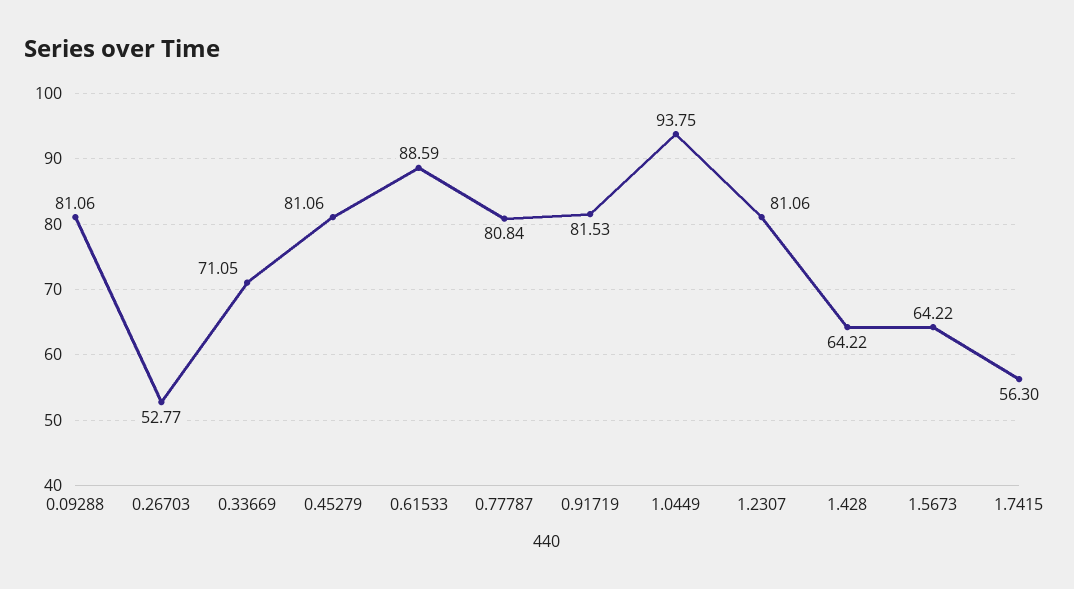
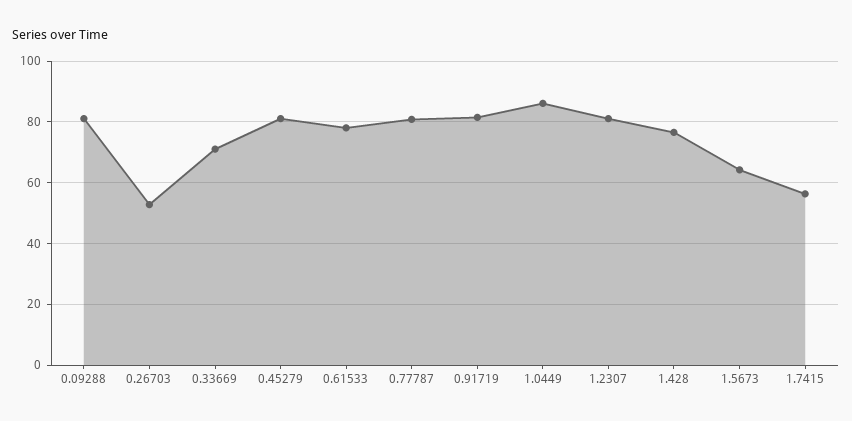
0.61533: 88.59 -> 78
1.0449: 93.75 -> 86
1.428: 64.22 -> 76

